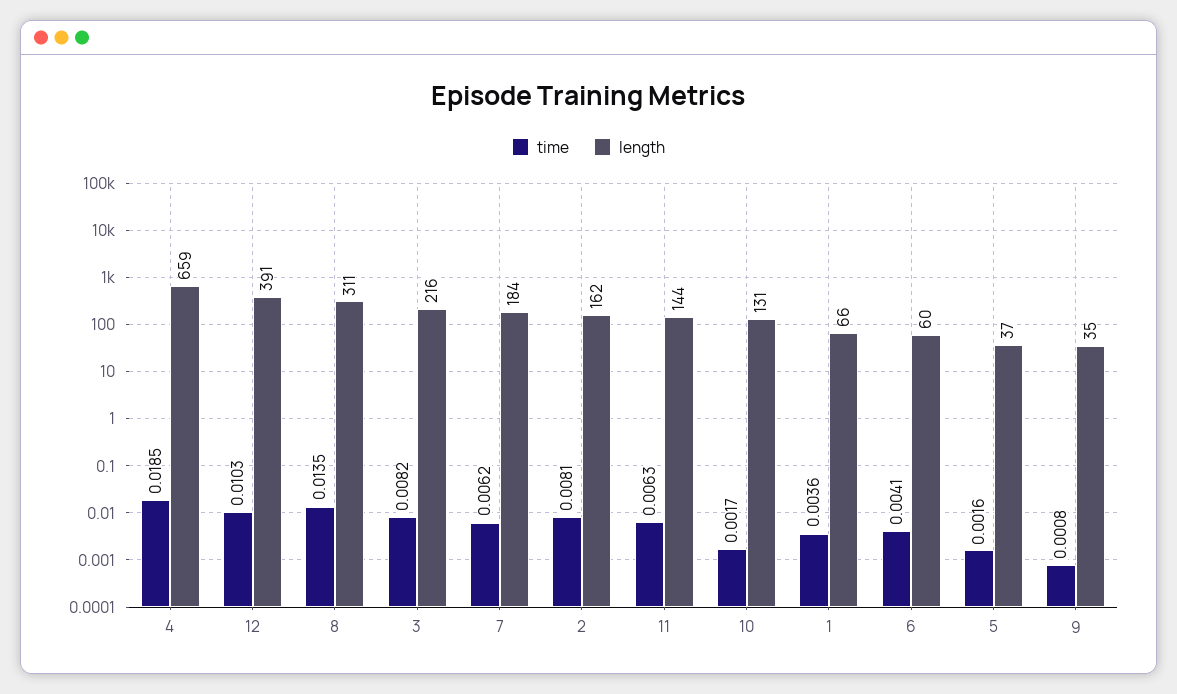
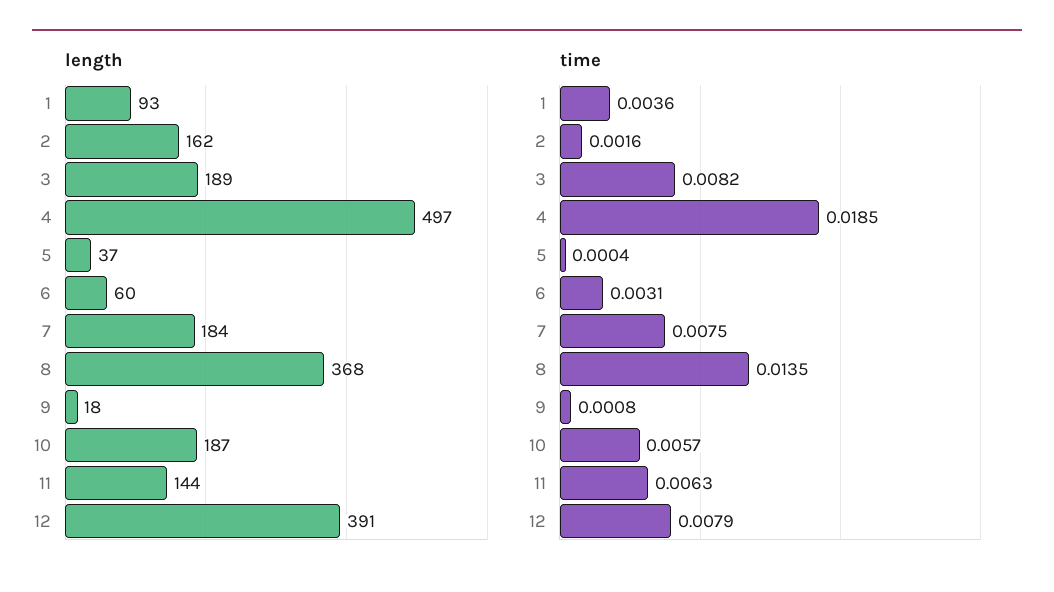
length, 4: 659 -> 497
time, 12: 0.0103 -> 0.0079
length, 8: 311 -> 368
length, 3: 216 -> 189
time, 7: 0.0062 -> 0.0075
time, 2: 0.0081 -> 0.0016
time, 10: 0.0017 -> 0.0057
length, 10: 131 -> 187
length, 1: 66 -> 93
time, 6: 0.0041 -> 0.0031
time, 5: 0.0016 -> 0.0004
length, 9: 35 -> 18

